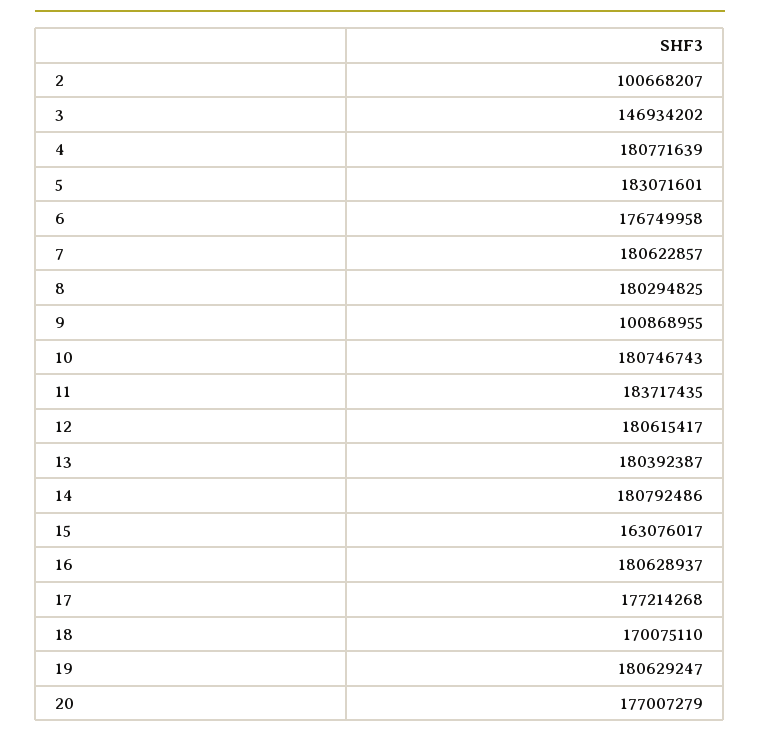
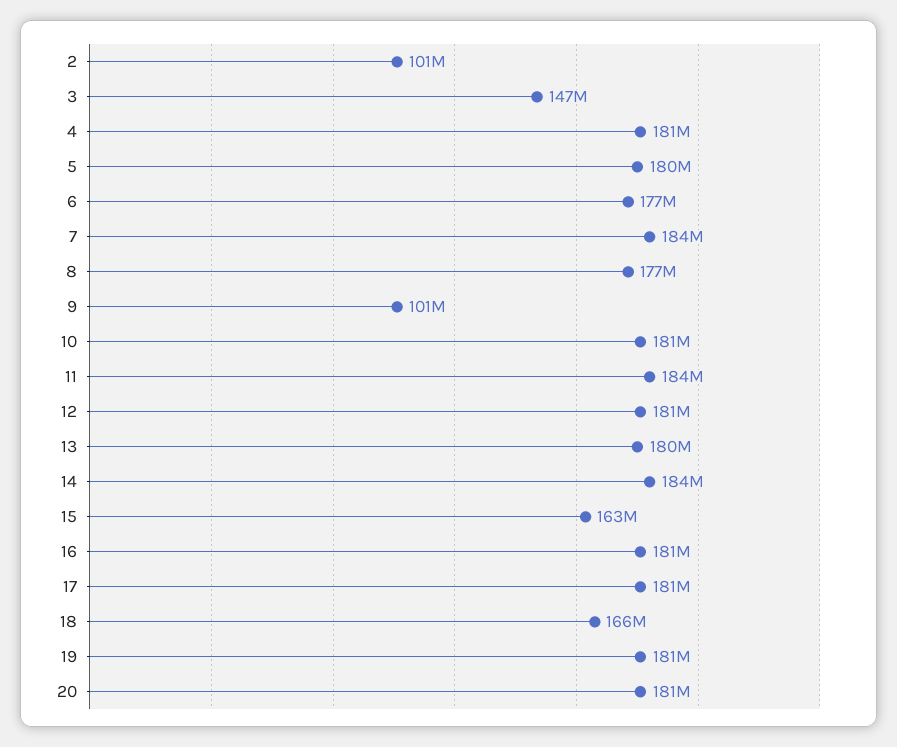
5: 183071601 -> 180000000
7: 180622857 -> 184000000
8: 180294825 -> 177000000
14: 180792486 -> 184000000
17: 177214268 -> 181000000
18: 170075110 -> 166000000
20: 177007279 -> 181000000

